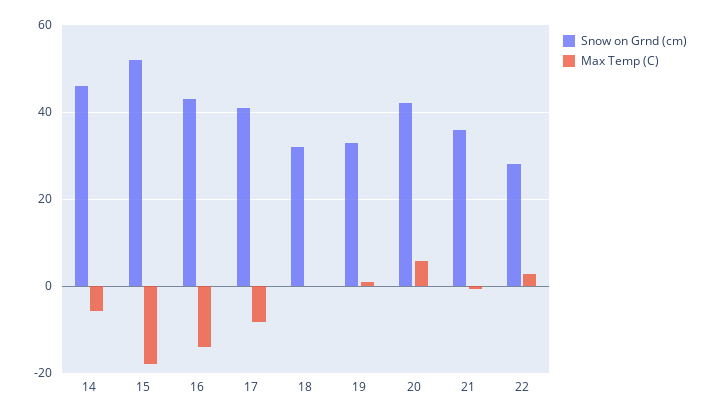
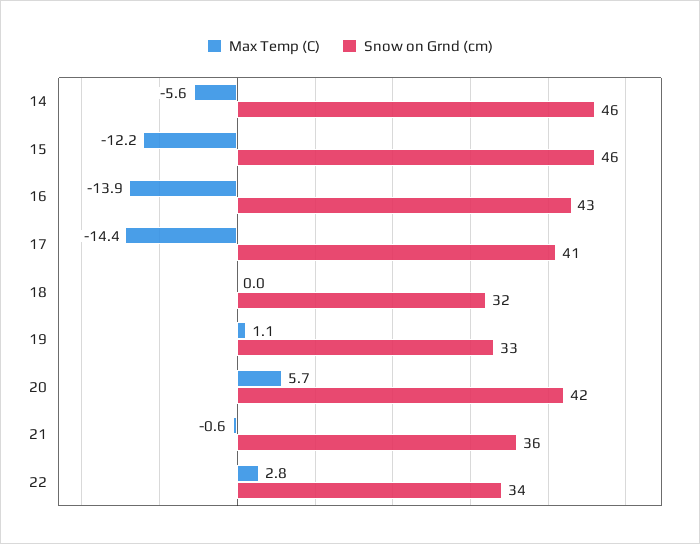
Snow on Grnd (cm), 15: 52 -> 46
Max Temp (C), 15: -18 -> -12.2
Max Temp (C), 17: -8 -> -14.4
Snow on Grnd (cm), 22: 28 -> 34

